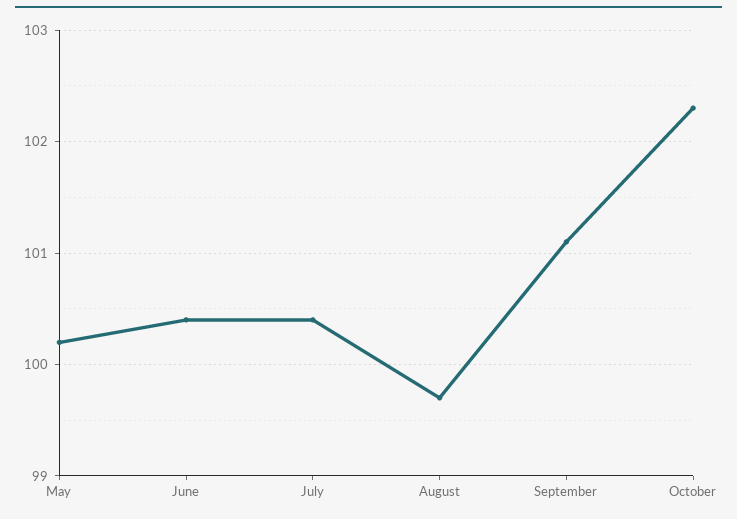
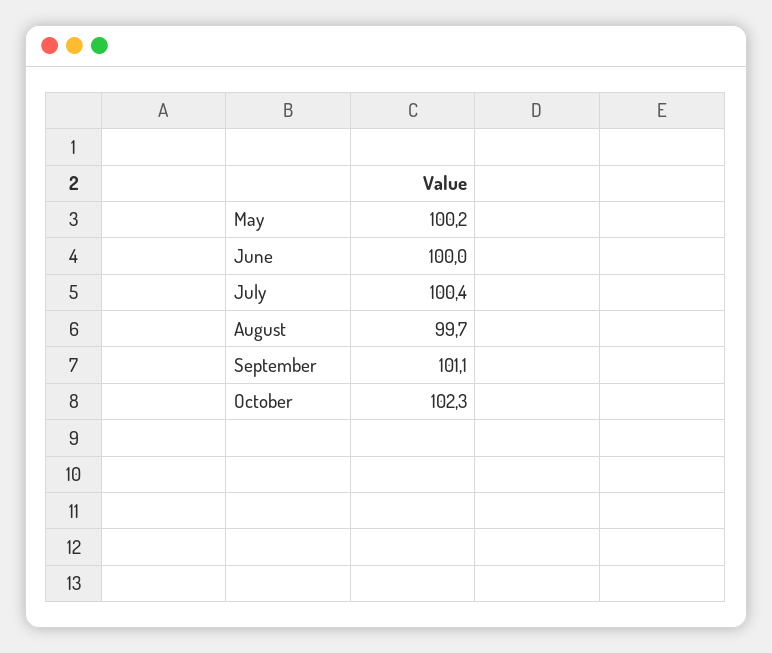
June: 100.4 -> 100

